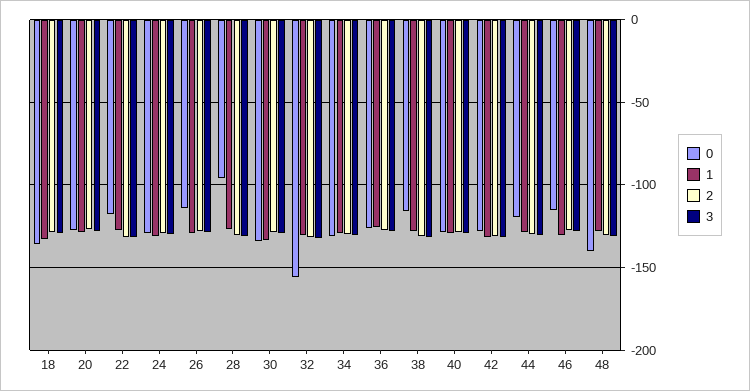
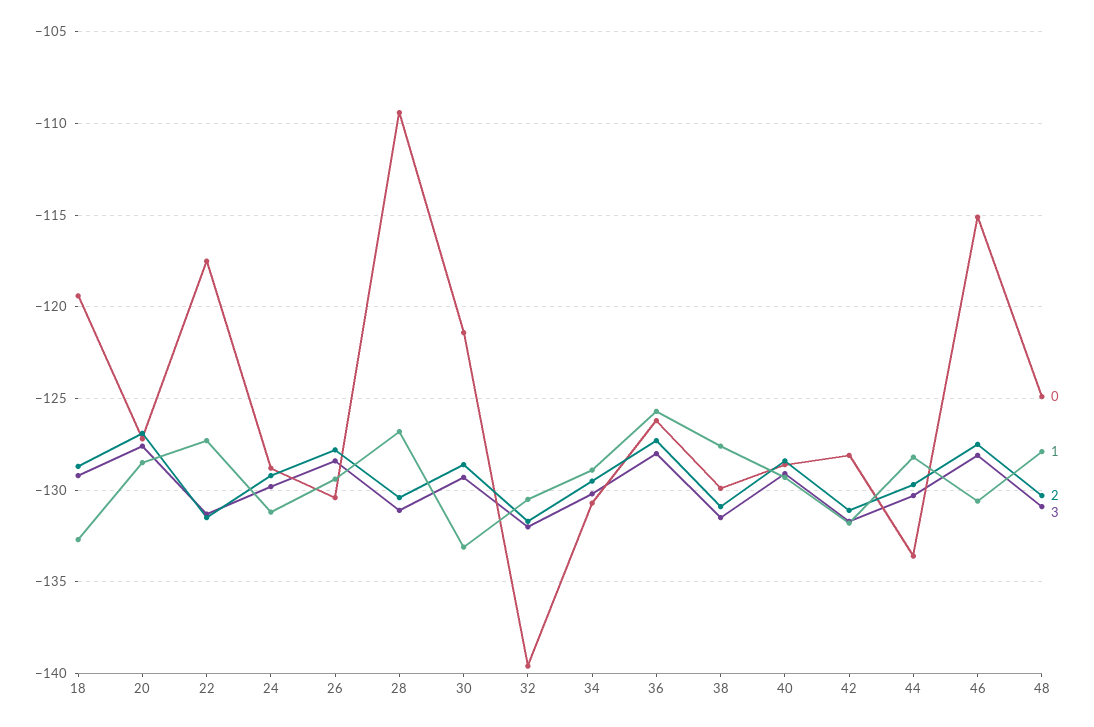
0, 18: -135 -> -119.5
0, 26: -115 -> -130.5
0, 28: -95 -> -109.5
0, 30: -135 -> -121.5
0, 32: -155 -> -139.5
0, 38: -115 -> -130
0, 44: -120 -> -133.5
0, 48: -140 -> -125

